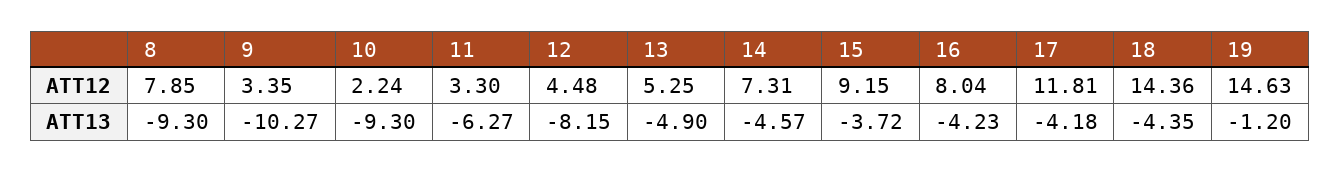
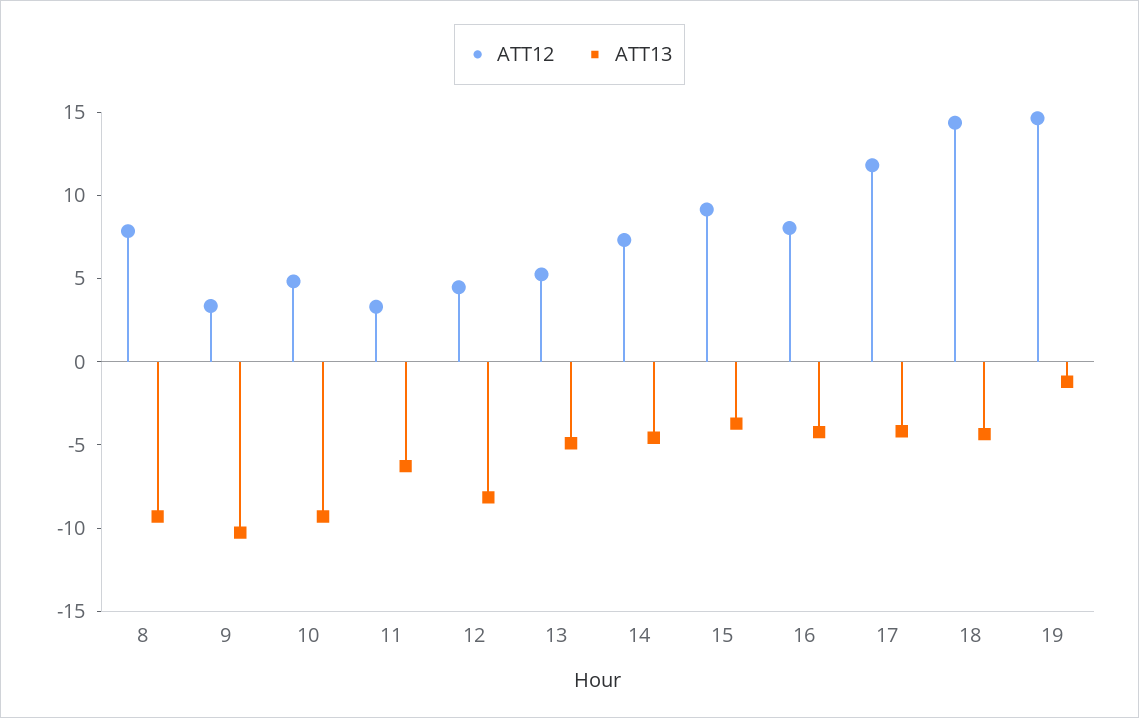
ATT12, 10: 2.24 -> 5

